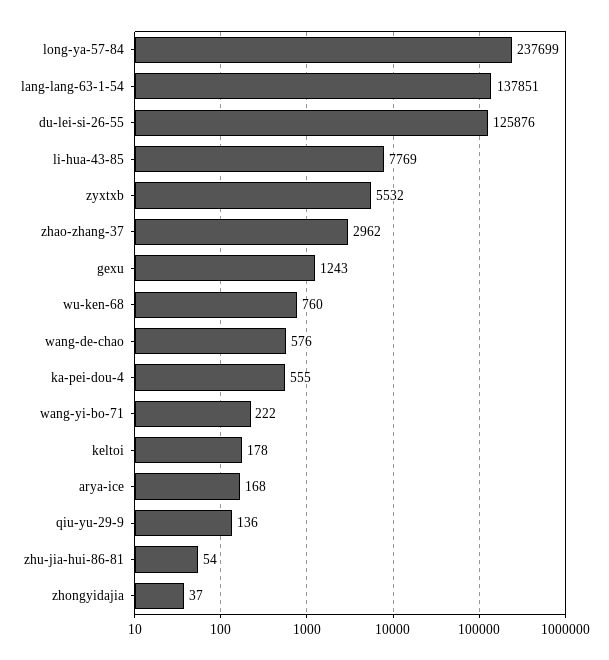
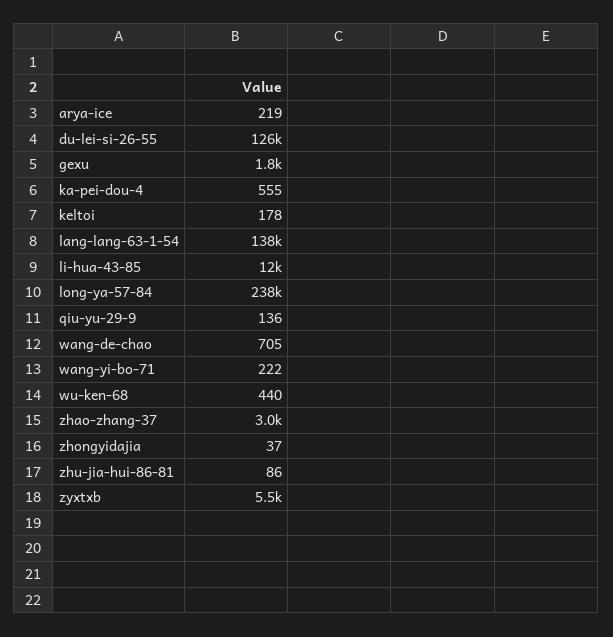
li-hua-43-85: 7769 -> 12000
gexu: 1243 -> 1800
wu-ken-68: 760 -> 440
wang-de-chao: 576 -> 705
arya-ice: 168 -> 219
zhu-jia-hui-86-81: 54 -> 86

